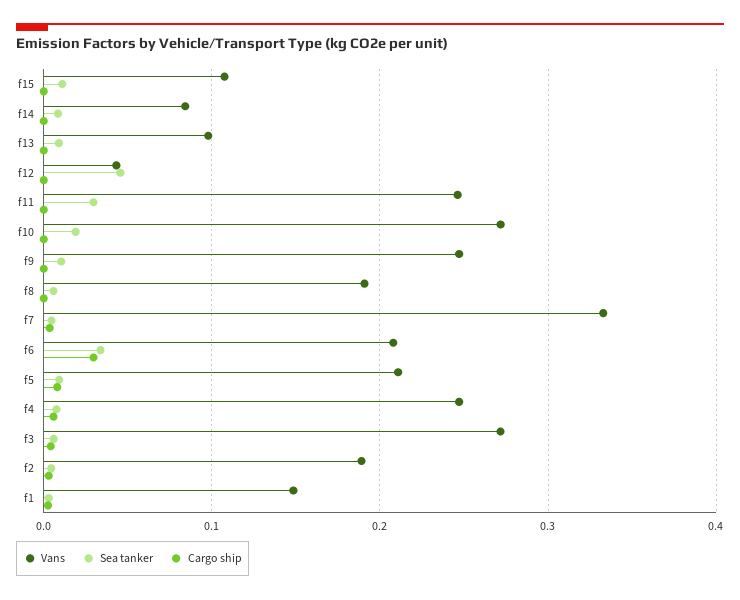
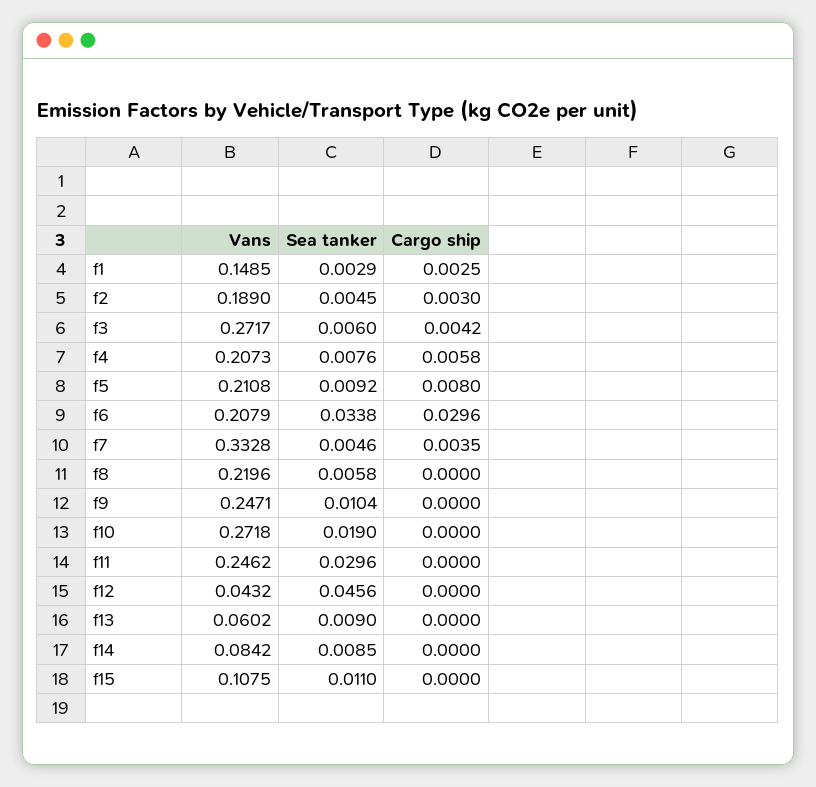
Vans, f13: 0.1 -> 0.0602
Vans, f8: 0.19 -> 0.2196
Vans, f4: 0.25 -> 0.2073

